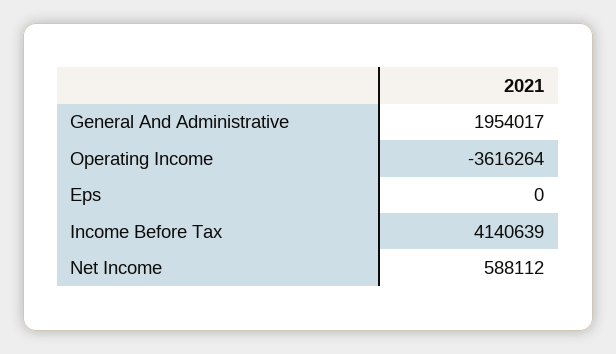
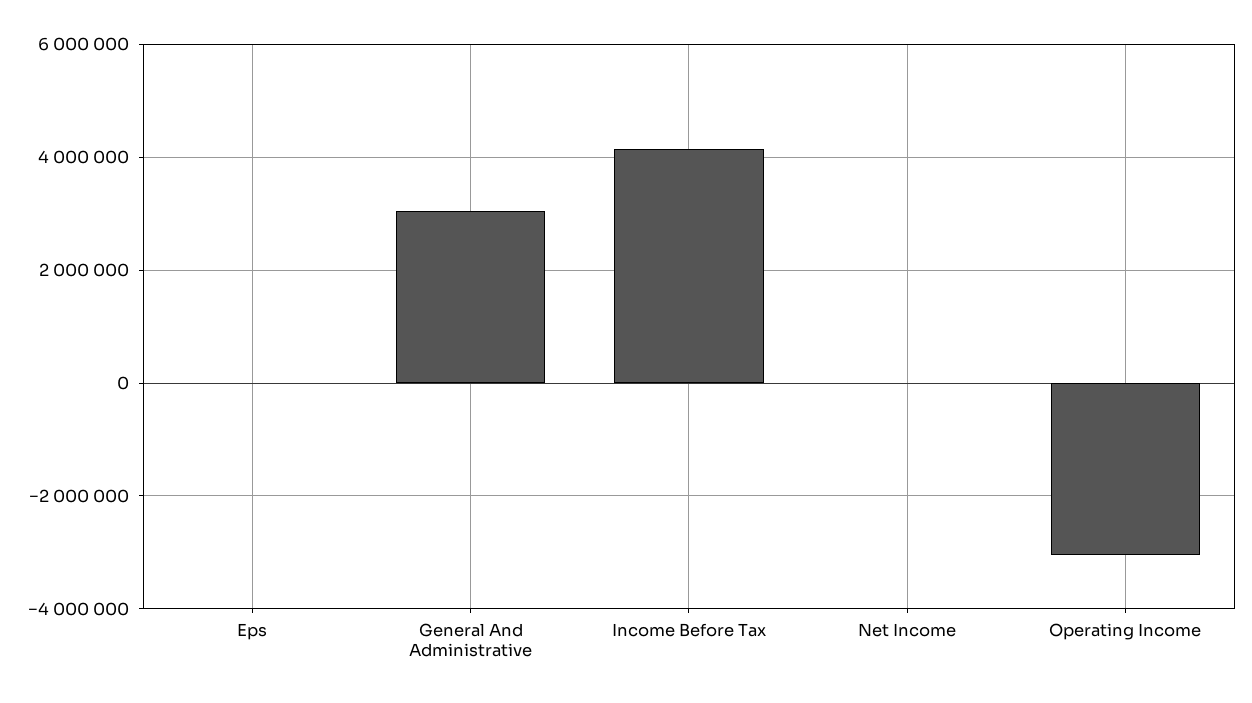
General And Administrative: 1954017 -> 3000000
Operating Income: -3616264 -> -3000000
Net Income: 588112 -> 0

